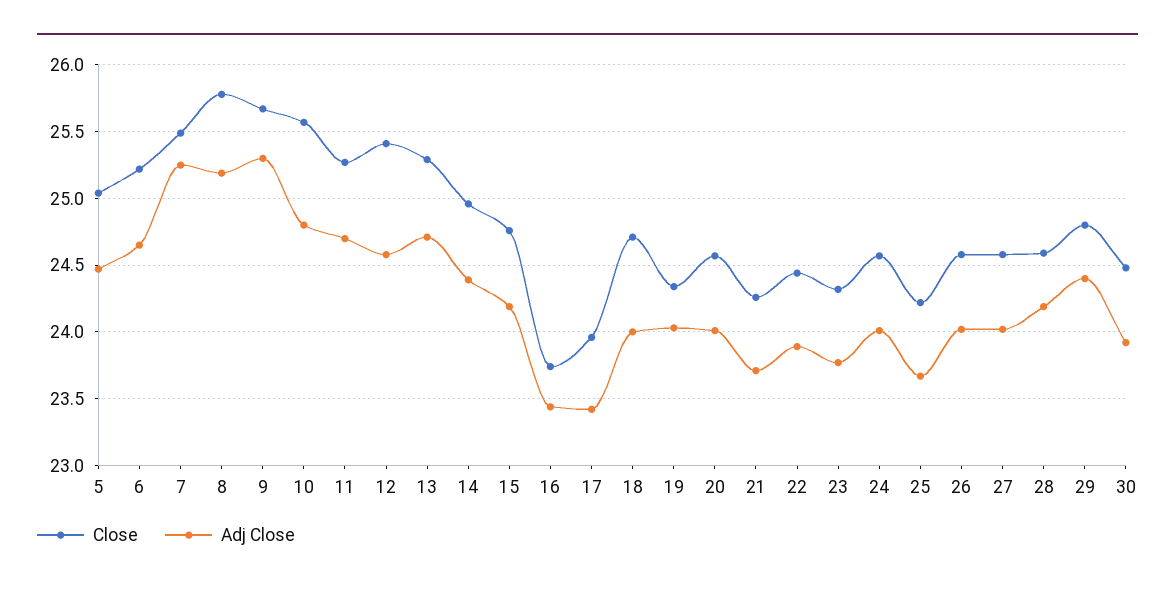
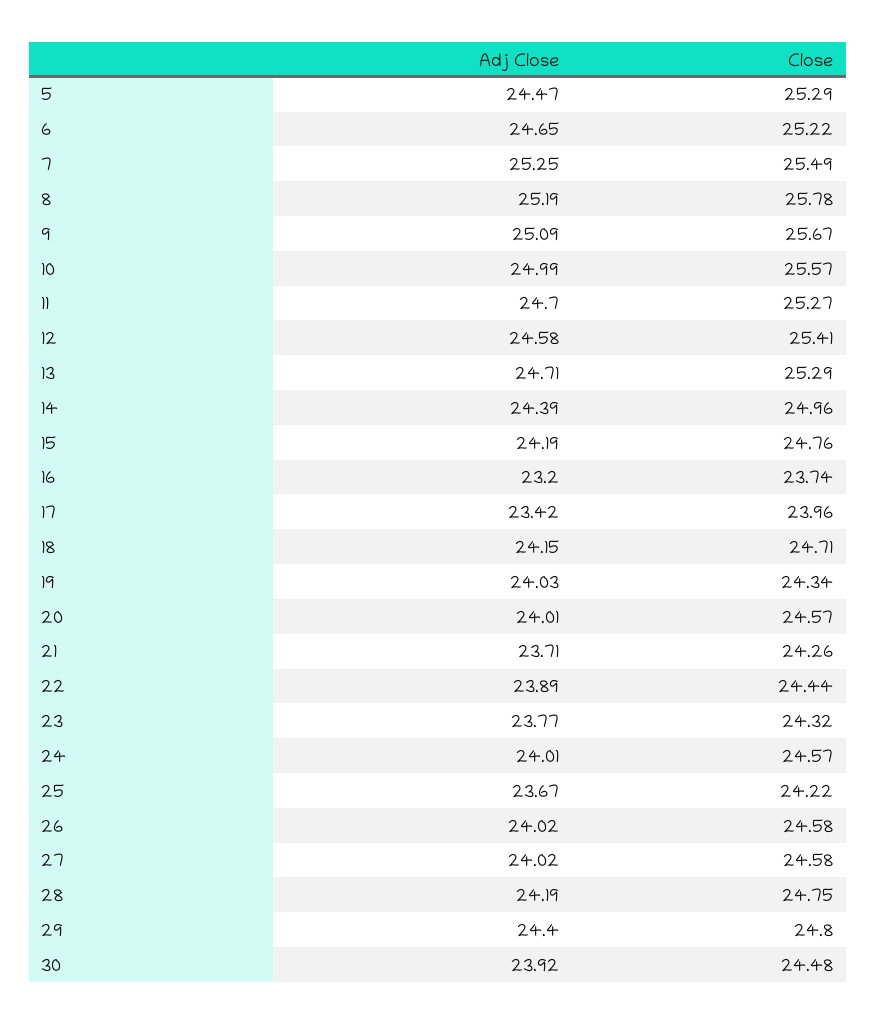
Close, 5: 25.05 -> 25.29
Adj Close, 9: 25.3 -> 25.09
Adj Close, 10: 24.8 -> 24.99
Adj Close, 16: 23.45 -> 23.2
Adj Close, 18: 24 -> 24.15
Close, 28: 24.6 -> 24.75

